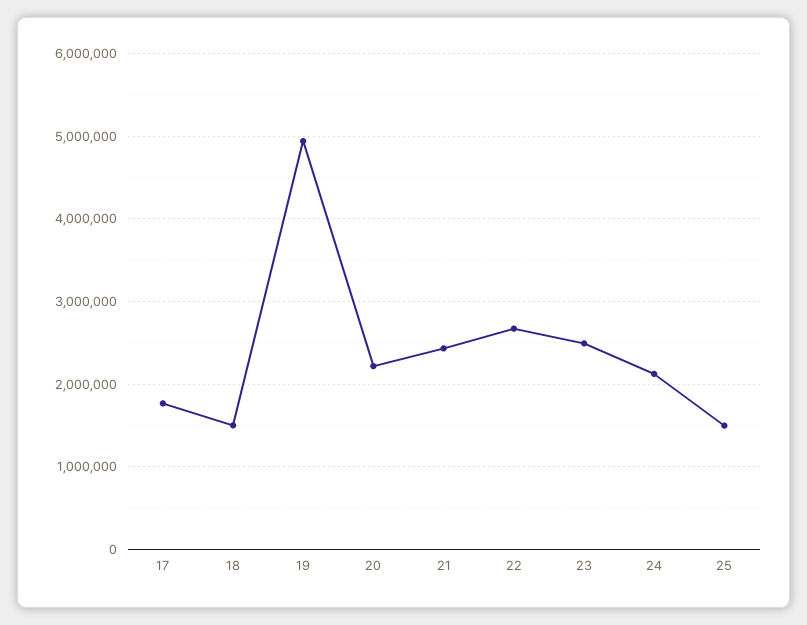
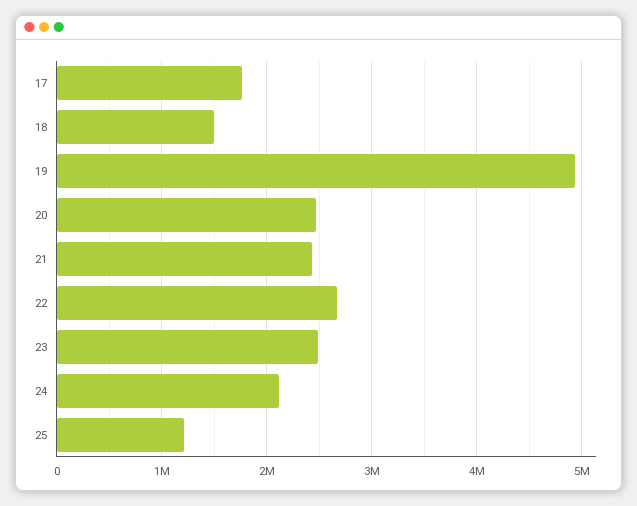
20: 2200000 -> 2500000
25: 1500000 -> 1200000

